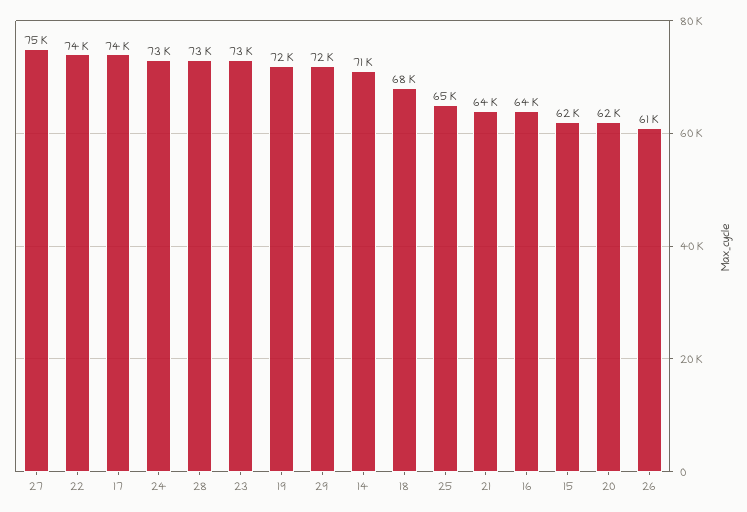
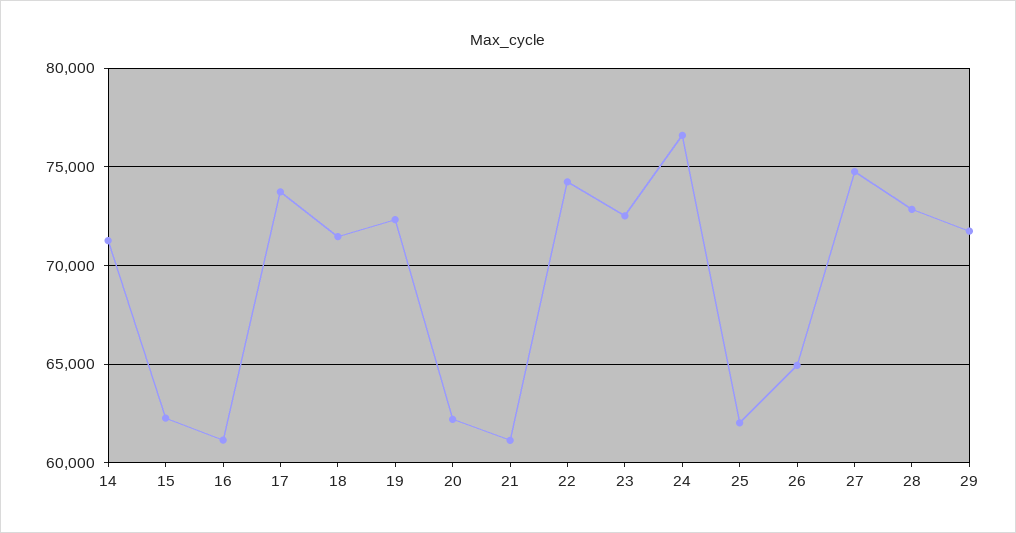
24: 73000 -> 76500
18: 68000 -> 71500
25: 65000 -> 62000
21: 64000 -> 61000
16: 64000 -> 61000
26: 61000 -> 65000

